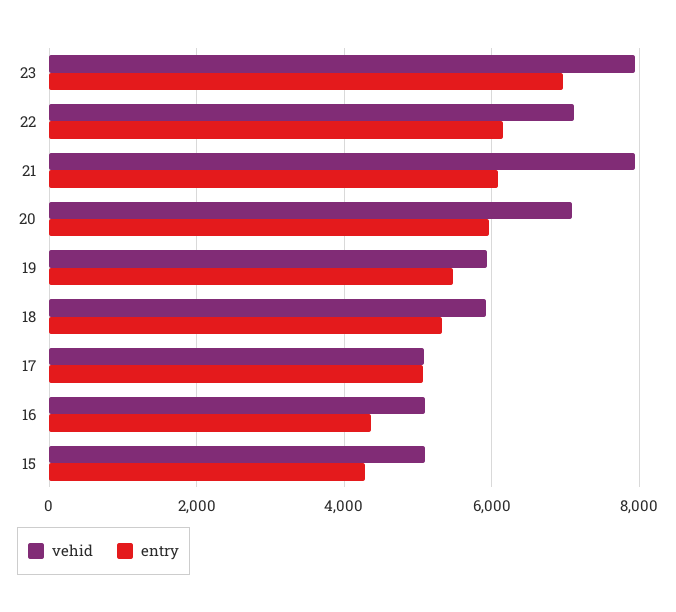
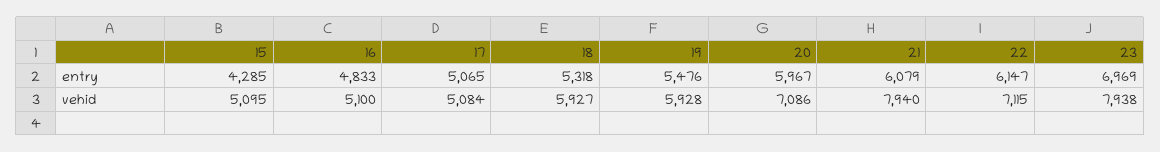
entry, 16: 4400 -> 4833

